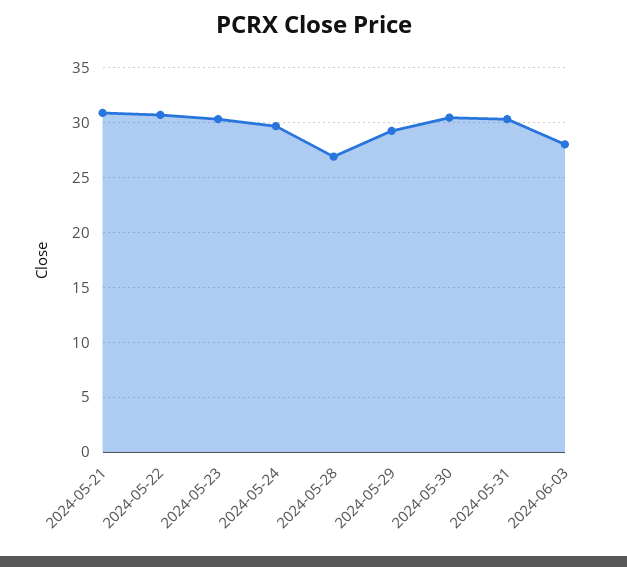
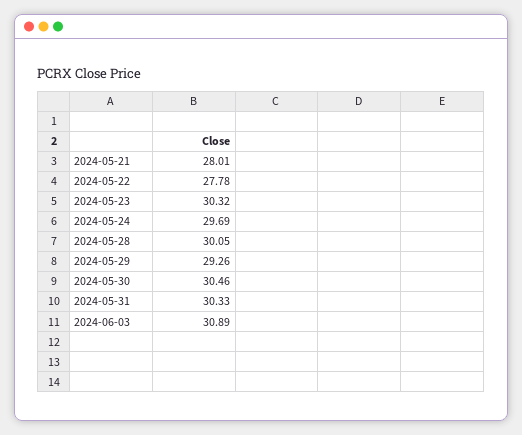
2024-05-21: 31 -> 28.01
2024-05-22: 31 -> 27.78
2024-05-28: 27 -> 30.05
2024-06-03: 28 -> 30.89

